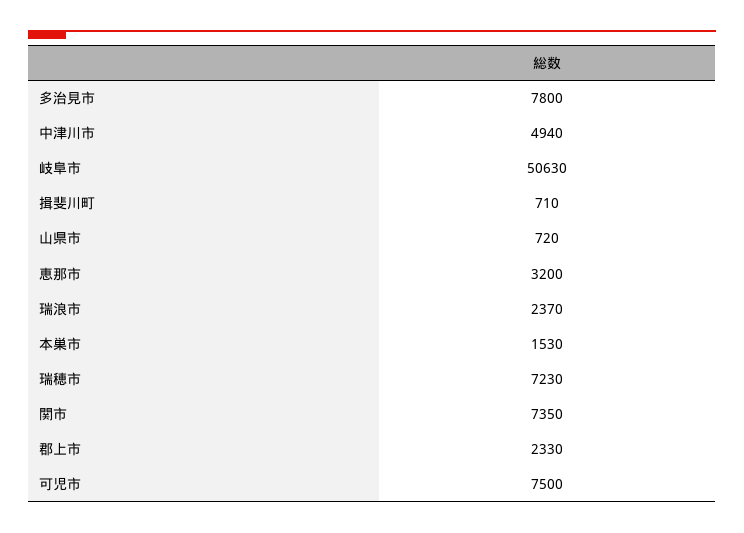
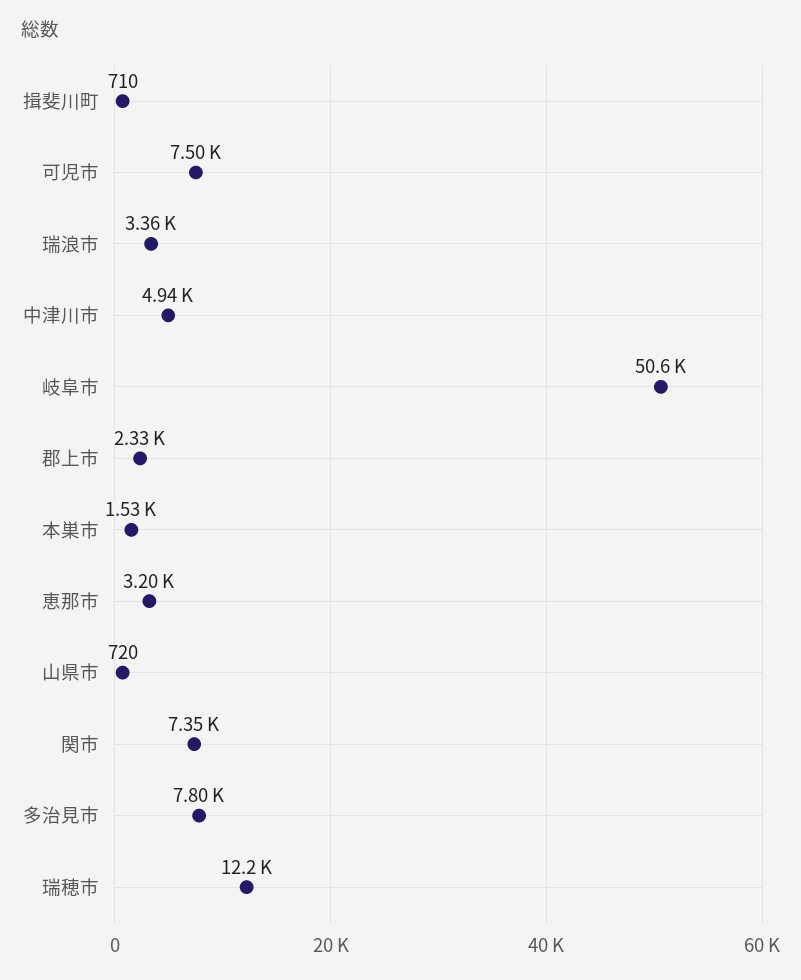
瑞浪市: 2370 -> 3360
瑞穂市: 7230 -> 12200

